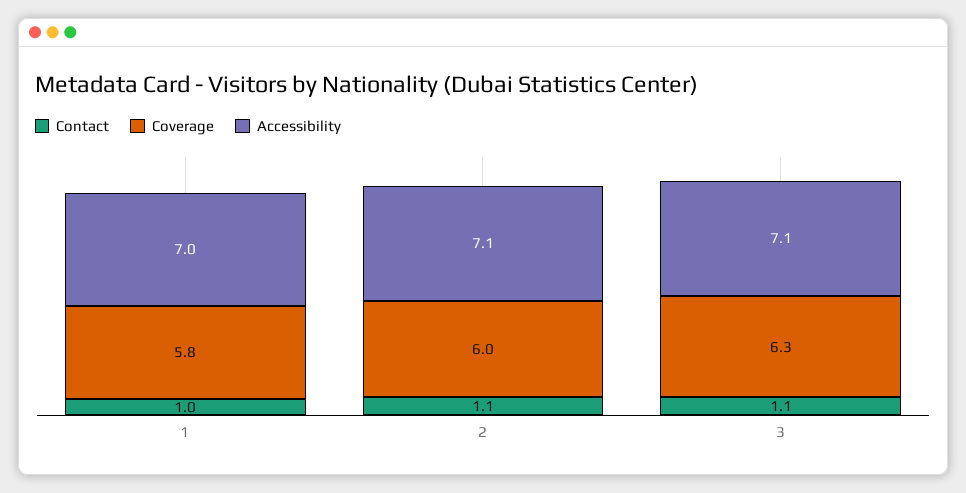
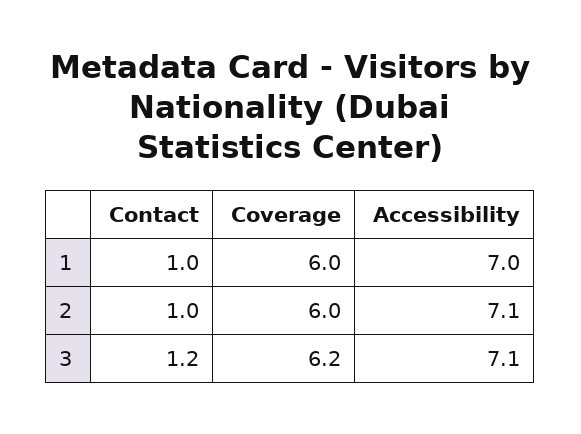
Coverage, 1: 5.8 -> 6
Contact, 2: 1.1 -> 1
Contact, 3: 1.1 -> 1.2
Coverage, 3: 6.3 -> 6.2

